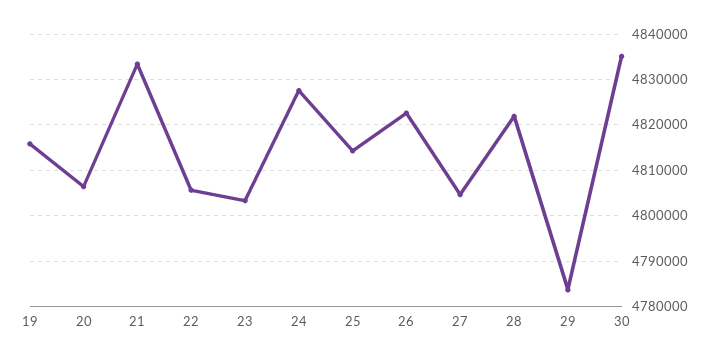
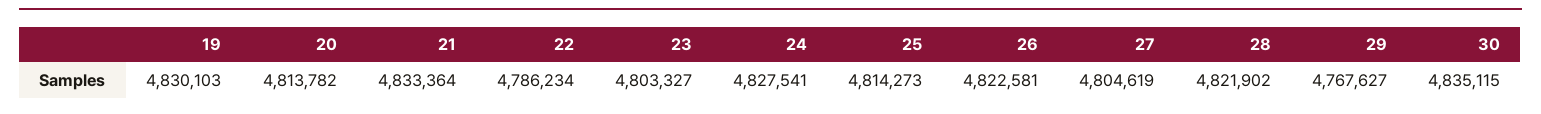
19: 4816000 -> 4830103
20: 4806000 -> 4813782
22: 4806000 -> 4786234
29: 4784000 -> 4767627

